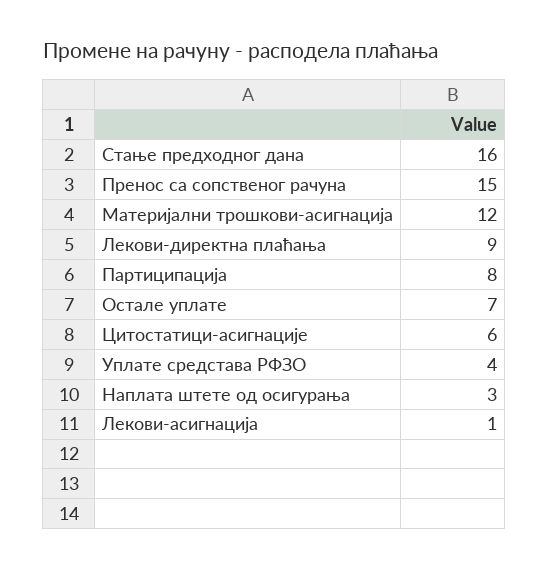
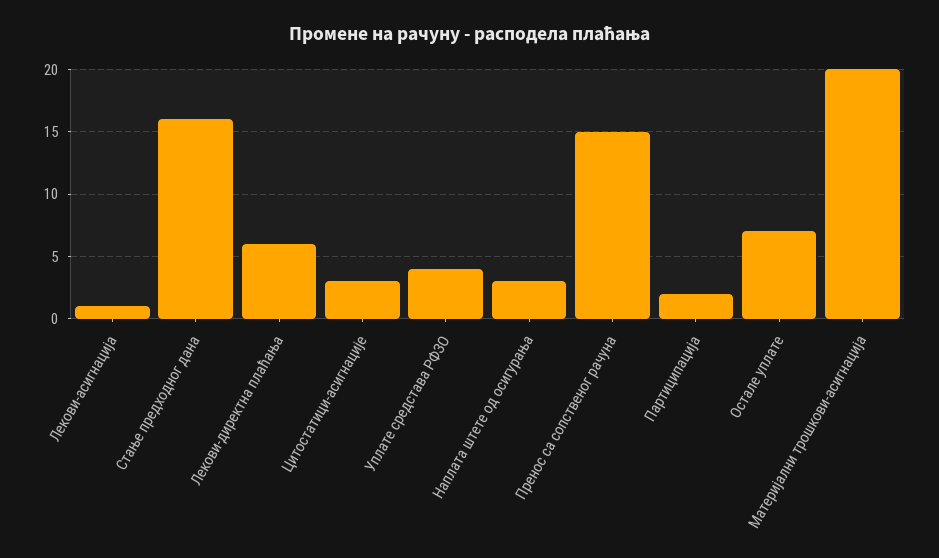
Материјални трошкови-асигнација: 12 -> 20
Лекови-директна плаћања: 9 -> 6
Партиципација: 8 -> 2
Цитостатици-асигнације: 6 -> 3

